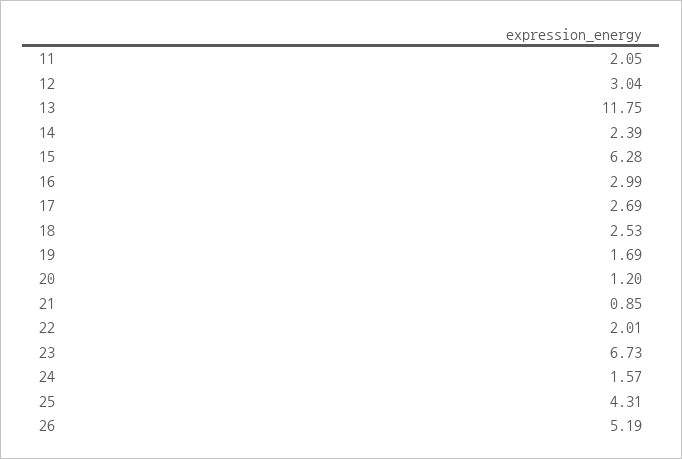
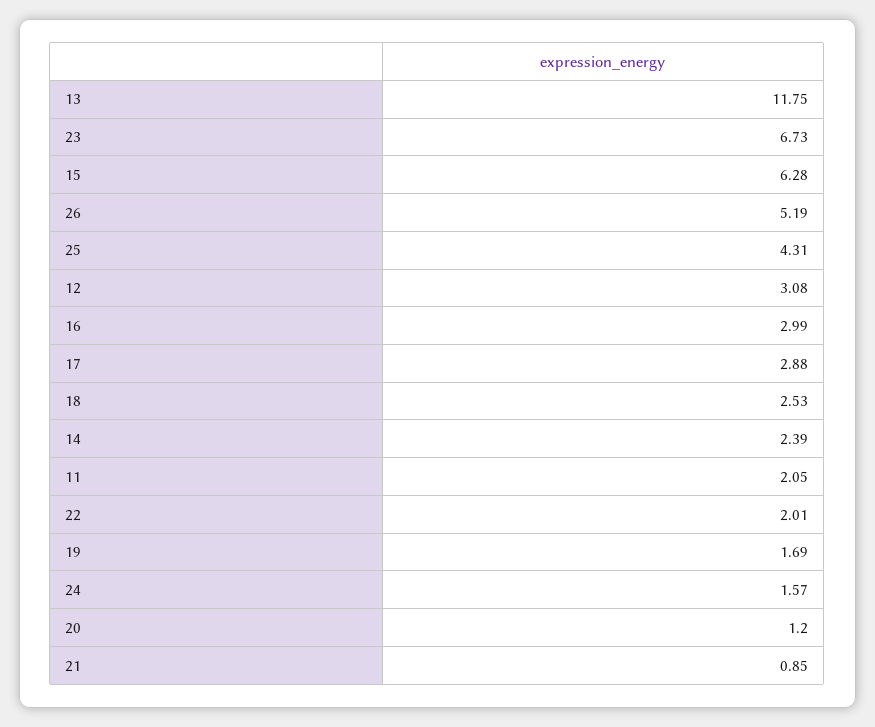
12: 3.04 -> 3.08
17: 2.69 -> 2.88

